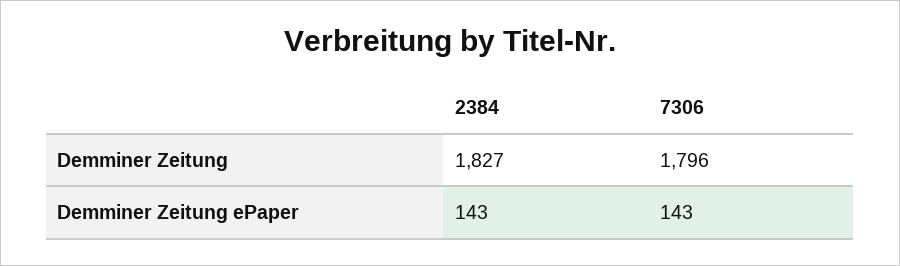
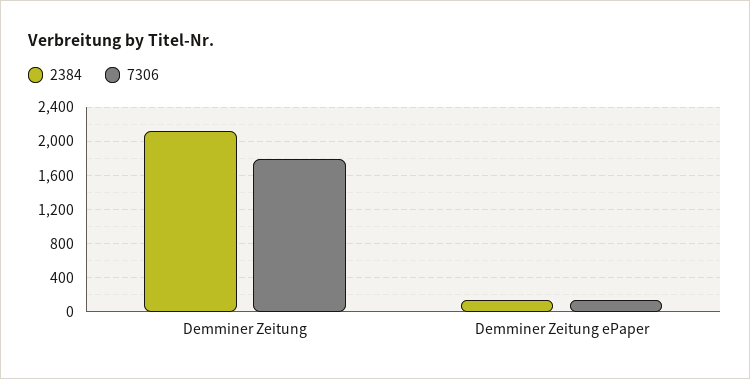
2384, Demminer Zeitung: 1827 -> 2100

